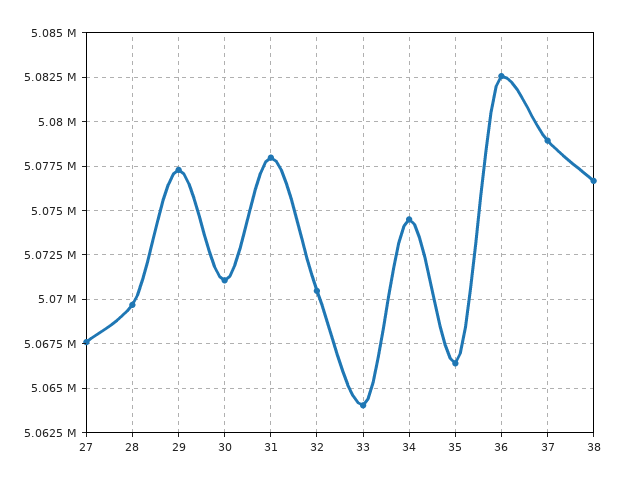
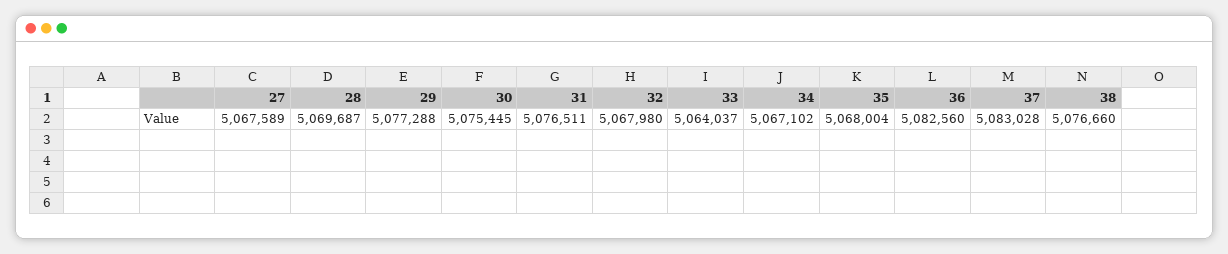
30: 5071000 -> 5075445
31: 5078000 -> 5076511
32: 5070500 -> 5067980
34: 5074500 -> 5067102
35: 5066500 -> 5068004
37: 5079000 -> 5083028

